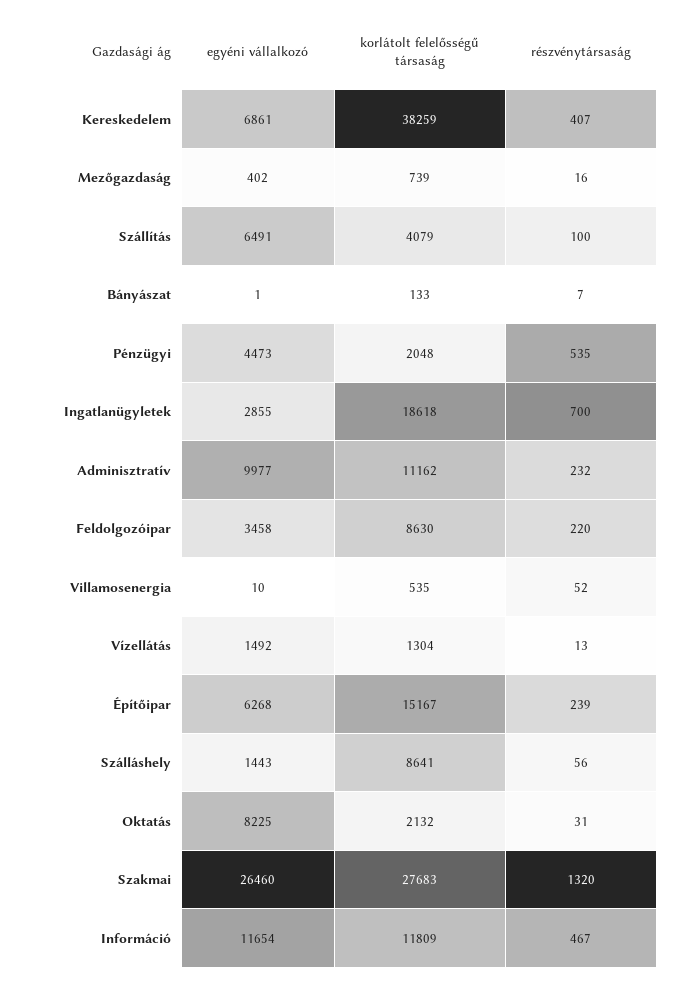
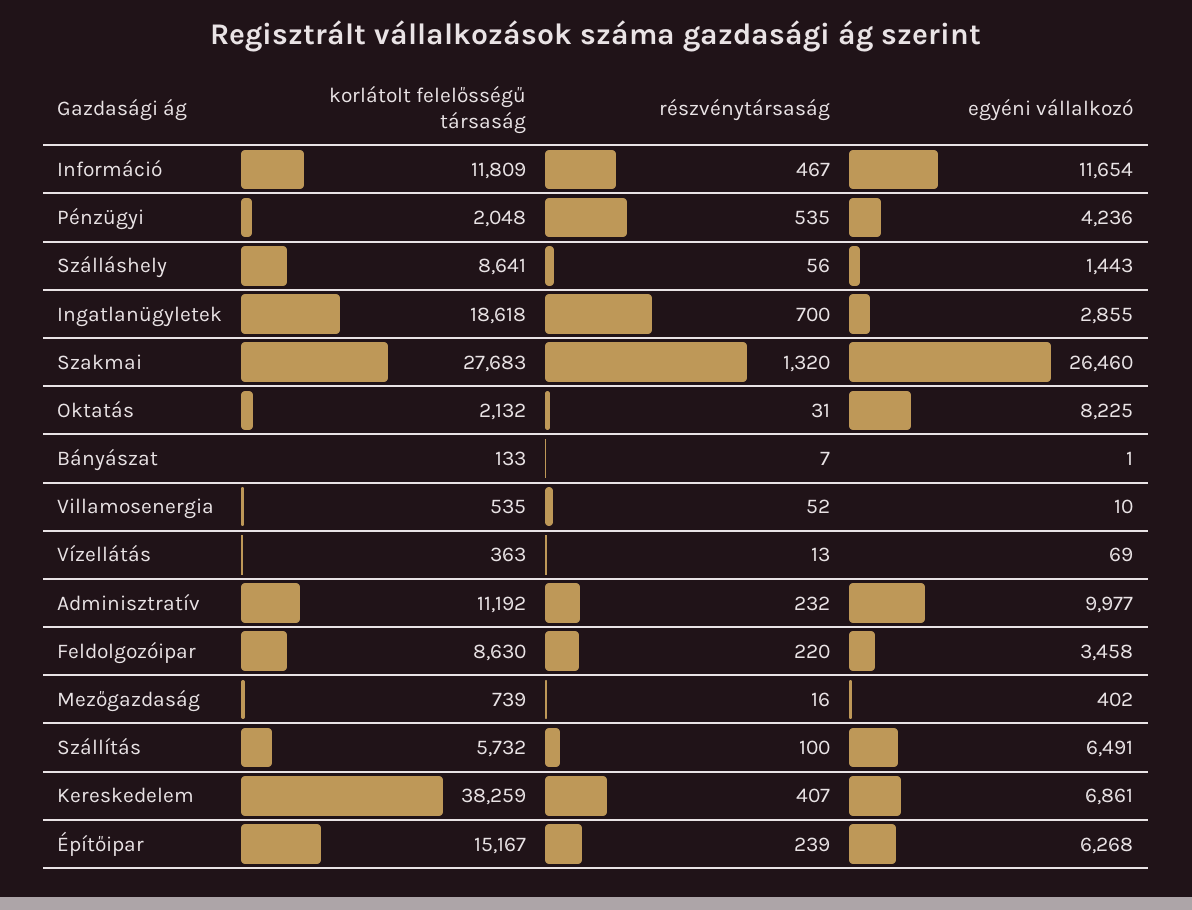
korlátolt felelősségű társaság, Szállítás: 4079 -> 5732
egyéni vállalkozó, Pénzügyi: 4473 -> 4236
korlátolt felelősségű társaság, Adminisztratív: 11162 -> 11192
egyéni vállalkozó, Vízellátás: 1492 -> 69
korlátolt felelősségű társaság, Vízellátás: 1304 -> 363

